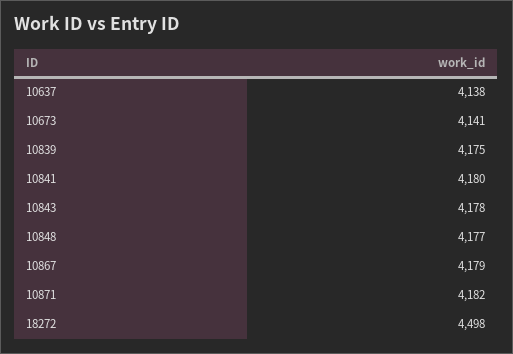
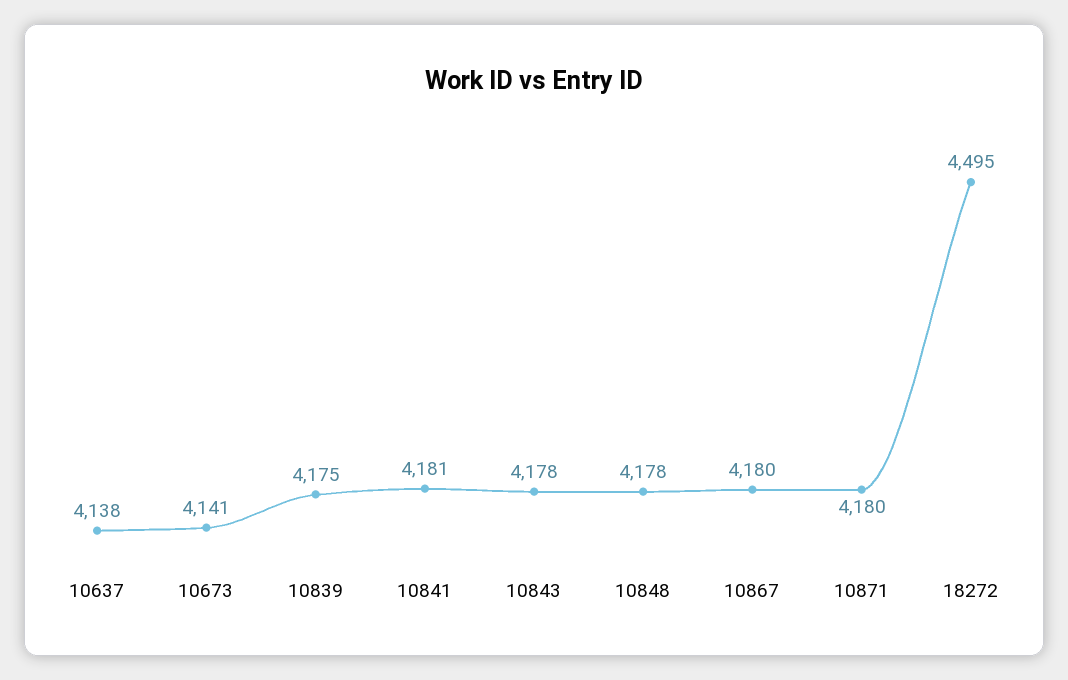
10841: 4180 -> 4181
10848: 4177 -> 4178
10867: 4179 -> 4180
10871: 4182 -> 4180
18272: 4498 -> 4495

